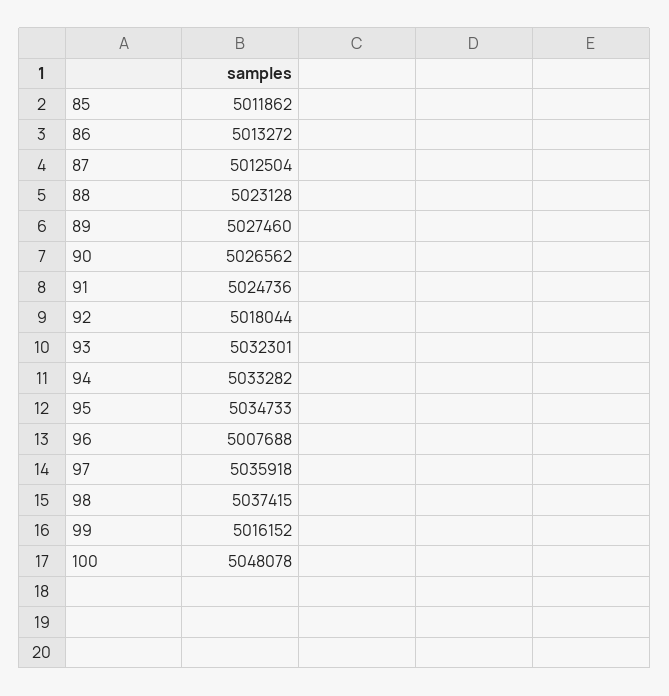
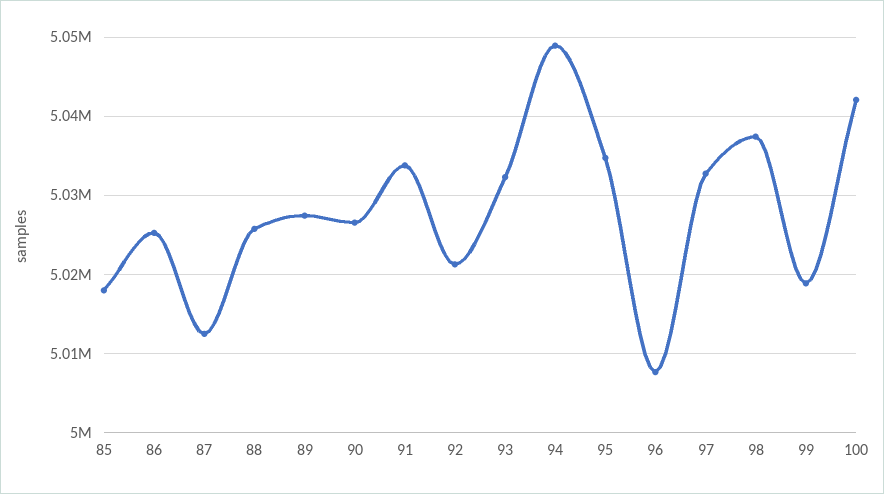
85: 5011862 -> 5018000
86: 5013272 -> 5025000
88: 5023128 -> 5026000
91: 5024736 -> 5034000
92: 5018044 -> 5021000
94: 5033282 -> 5049000
97: 5035918 -> 5033000
99: 5016152 -> 5019000
100: 5048078 -> 5042000

